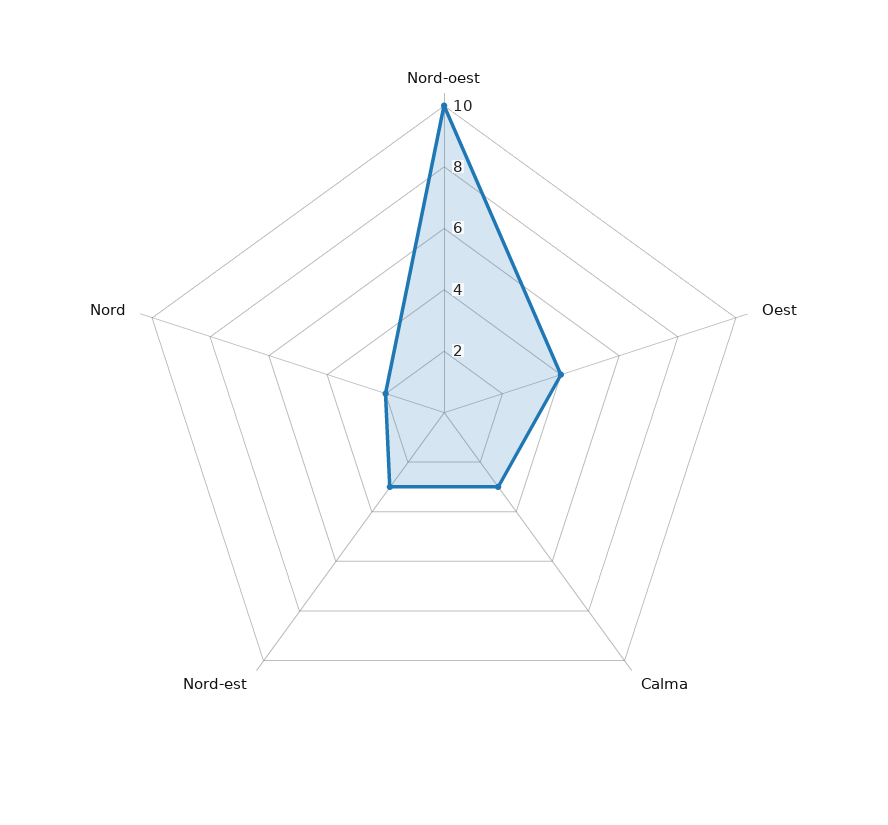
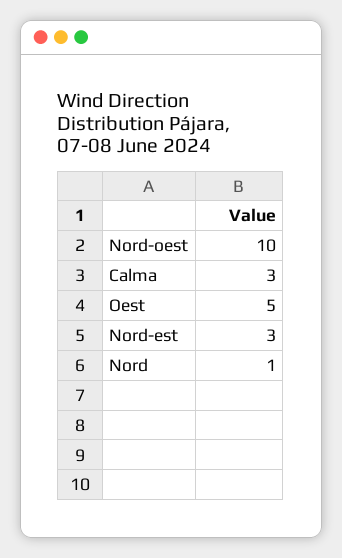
Oest: 4 -> 5
Nord: 2 -> 1

